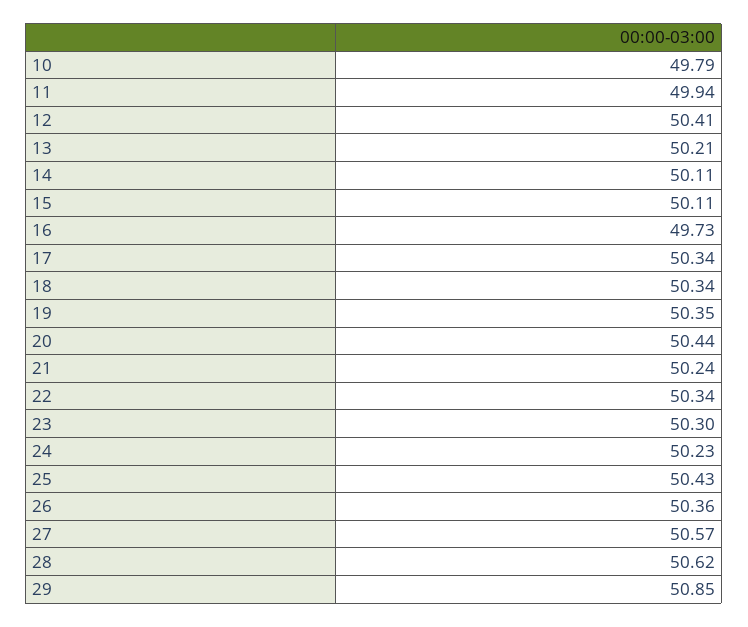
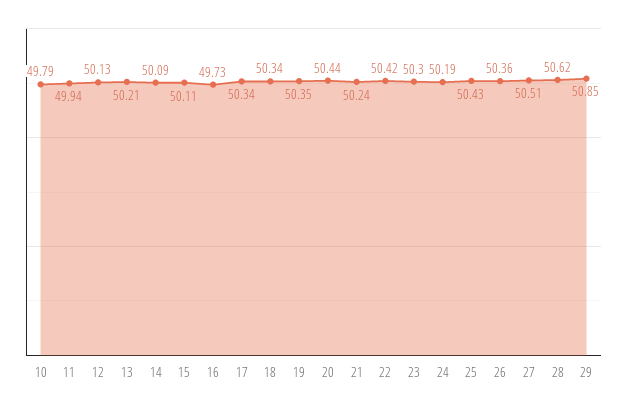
12: 50.41 -> 50.13
14: 50.11 -> 50.09
22: 50.34 -> 50.42
24: 50.23 -> 50.19
27: 50.57 -> 50.51

